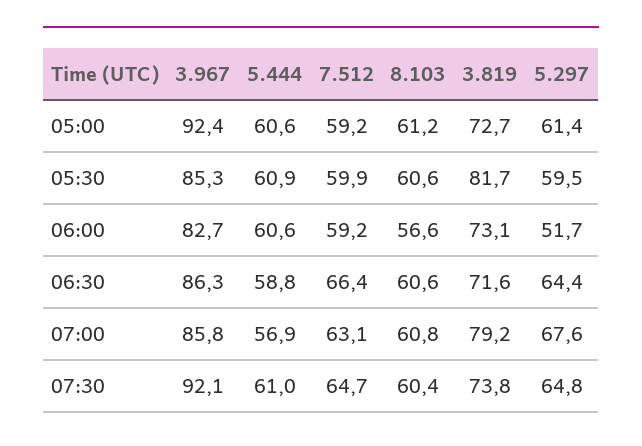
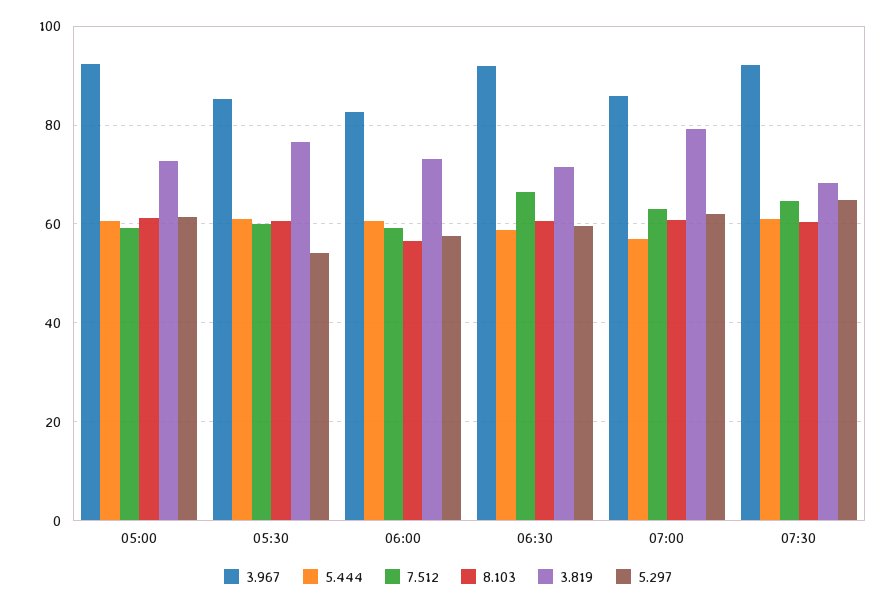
3.819, 05:30: 81.7 -> 76
5.297, 05:30: 59.5 -> 54
5.297, 06:00: 51.7 -> 58
3.967, 06:30: 86.3 -> 92
5.297, 06:30: 64.4 -> 60
5.297, 07:00: 67.6 -> 62
3.819, 07:30: 73.8 -> 68

